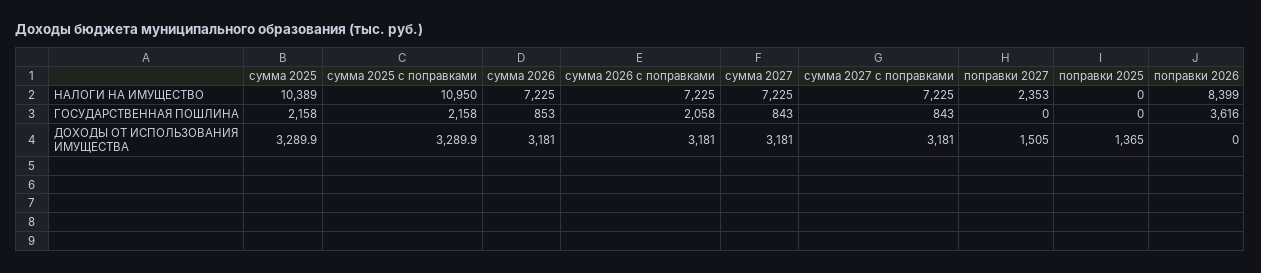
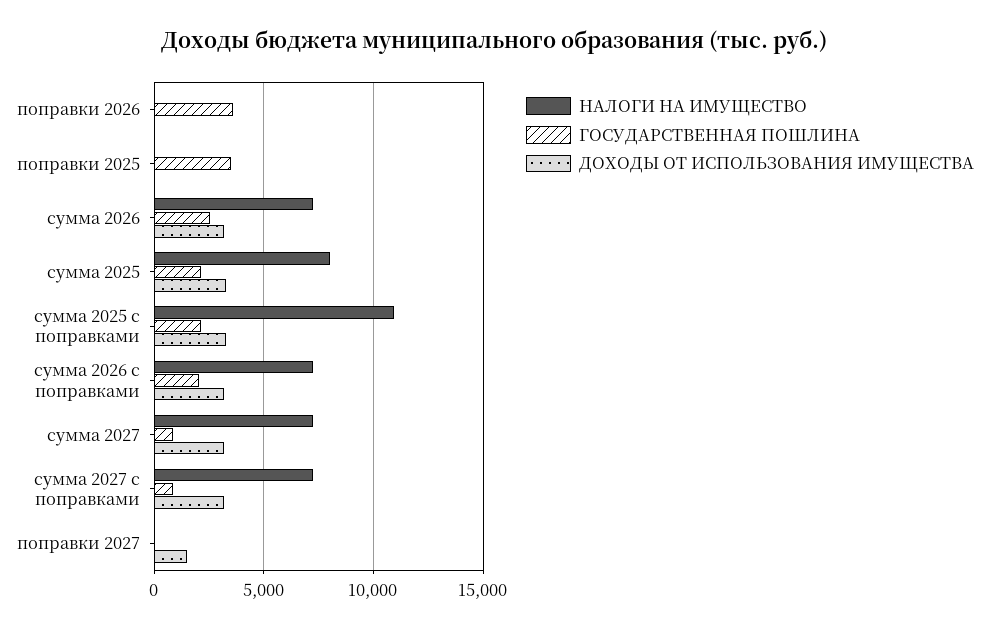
НАЛОГИ НА ИМУЩЕСТВО, сумма 2025: 10389 -> 8000
НАЛОГИ НА ИМУЩЕСТВО, поправки 2027: 2353 -> 0
НАЛОГИ НА ИМУЩЕСТВО, поправки 2026: 8399 -> 0
ГОСУДАРСТВЕННАЯ ПОШЛИНА, сумма 2026: 853 -> 2500
ГОСУДАРСТВЕННАЯ ПОШЛИНА, поправки 2025: 0 -> 3500
ДОХОДЫ ОТ ИСПОЛЬЗОВАНИЯ ИМУЩЕСТВА, поправки 2025: 1365 -> 0

